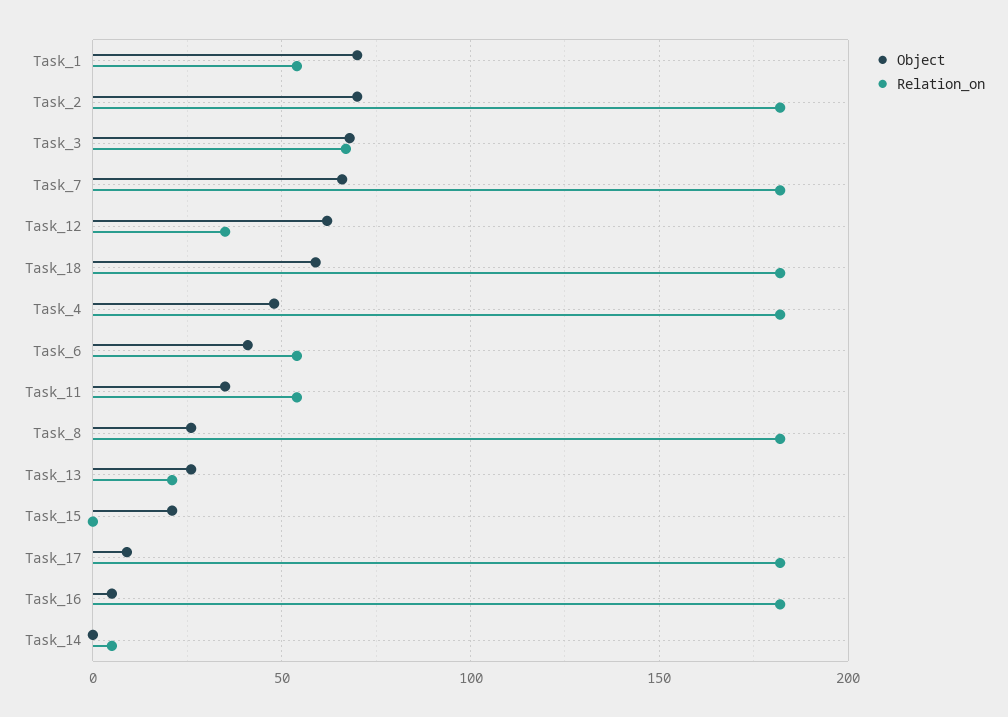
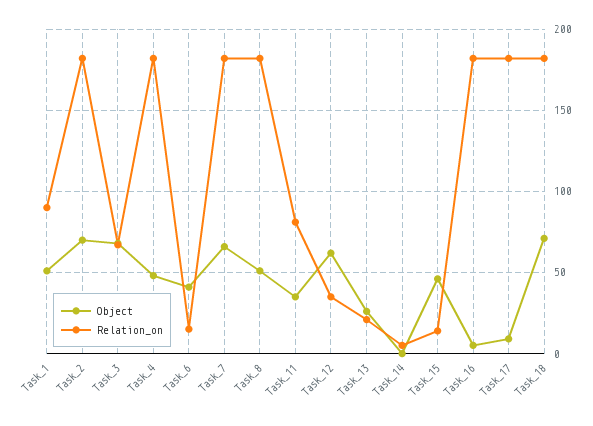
Object, Task_1: 70 -> 50
Relation_on, Task_1: 55 -> 90
Object, Task_18: 60 -> 70
Relation_on, Task_6: 55 -> 15
Relation_on, Task_11: 55 -> 80
Object, Task_8: 25 -> 50
Object, Task_15: 20 -> 45
Relation_on, Task_15: 0 -> 15

